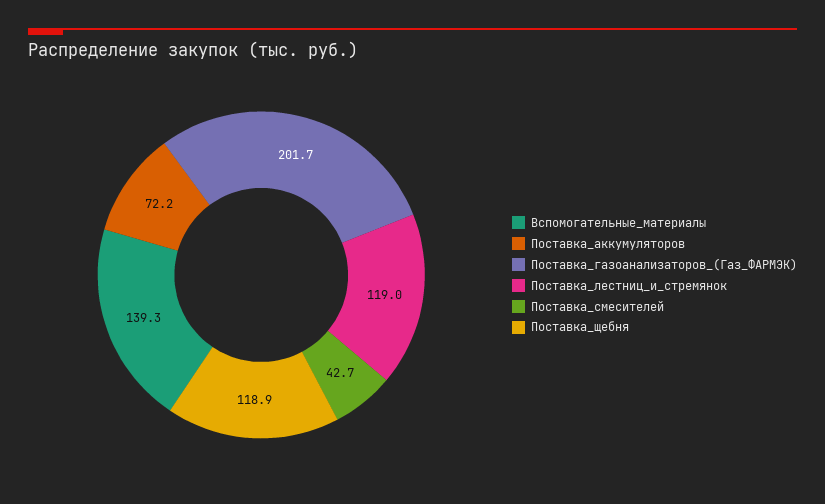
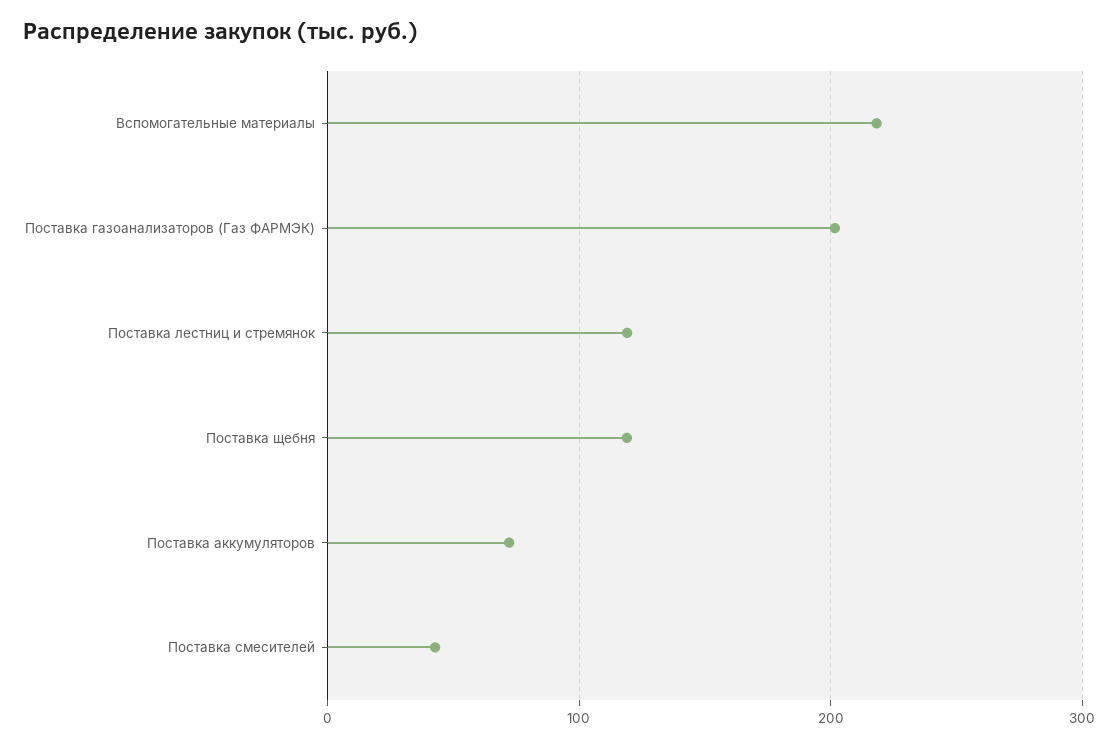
Вспомогательные_материалы: 139.3 -> 220

